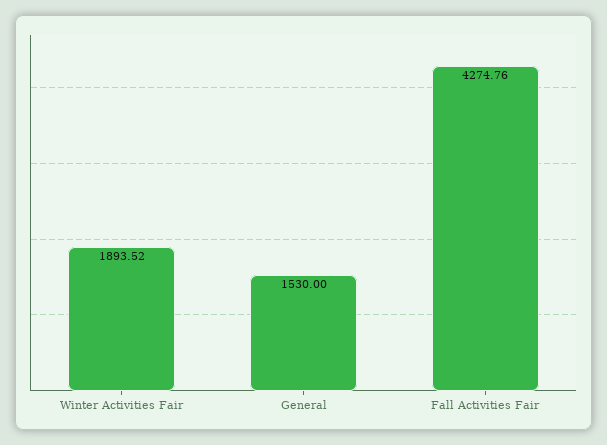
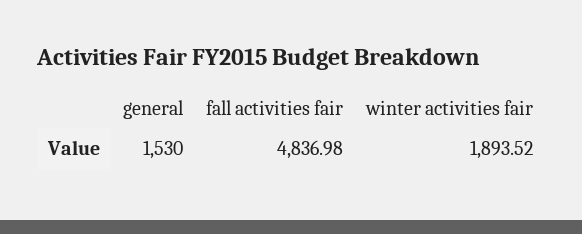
Fall Activities Fair: 4274.76 -> 4836.98

